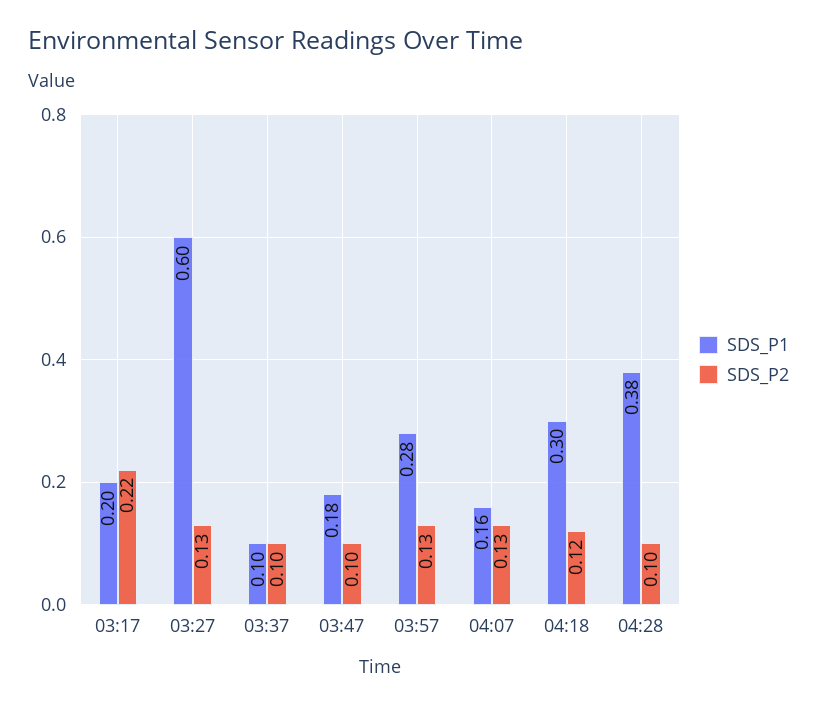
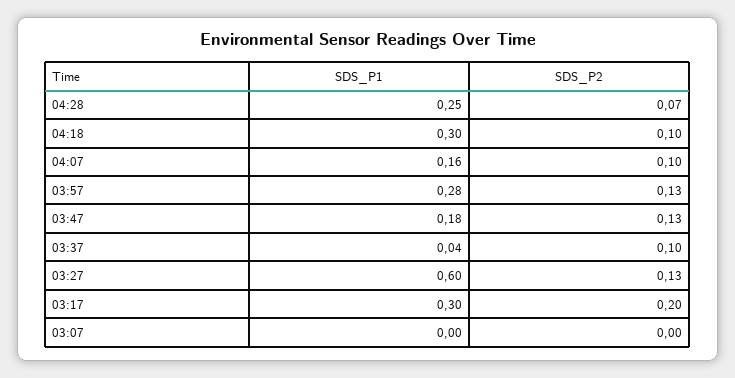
SDS_P1, 03:17: 0.2 -> 0.3
SDS_P2, 03:17: 0.22 -> 0.2
SDS_P1, 03:37: 0.1 -> 0.04
SDS_P2, 03:47: 0.1 -> 0.13
SDS_P2, 04:07: 0.13 -> 0.1
SDS_P2, 04:18: 0.12 -> 0.1
SDS_P1, 04:28: 0.38 -> 0.25
SDS_P2, 04:28: 0.1 -> 0.07
SDS_P1, 03:07: none -> 0
SDS_P2, 03:07: none -> 0

